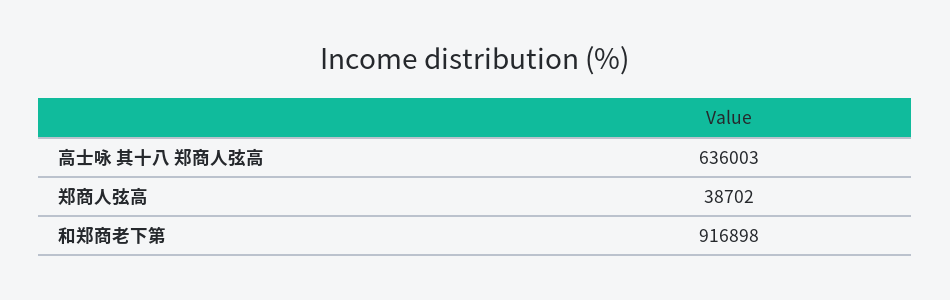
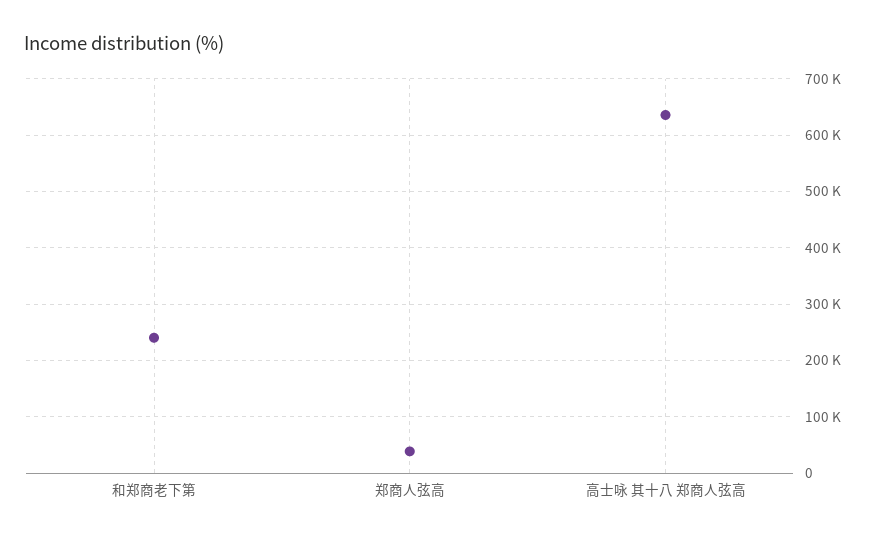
和郑商老下第: 916898 -> 240000

